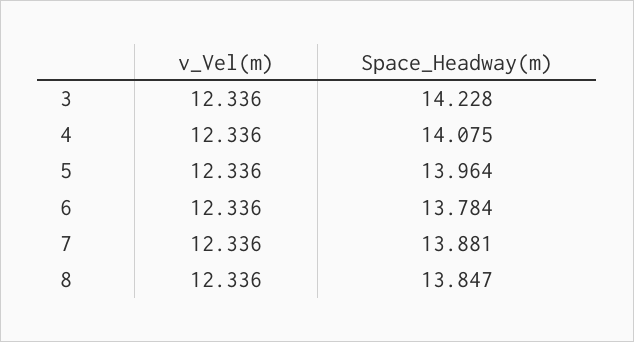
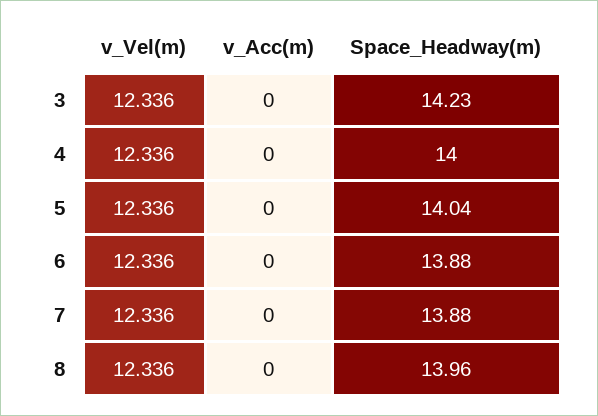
Space_Headway(m), 4: 14.075 -> 14
Space_Headway(m), 5: 13.964 -> 14.04
Space_Headway(m), 6: 13.784 -> 13.88
Space_Headway(m), 8: 13.847 -> 13.96
v_Acc(m), 3: none -> 0
v_Acc(m), 4: none -> 0
v_Acc(m), 5: none -> 0
v_Acc(m), 6: none -> 0
v_Acc(m), 7: none -> 0
v_Acc(m), 8: none -> 0

